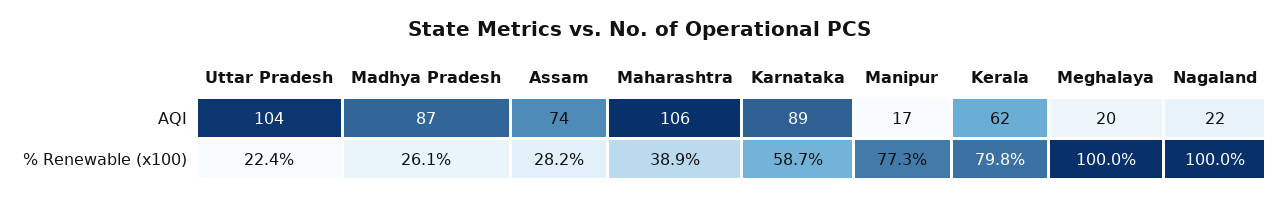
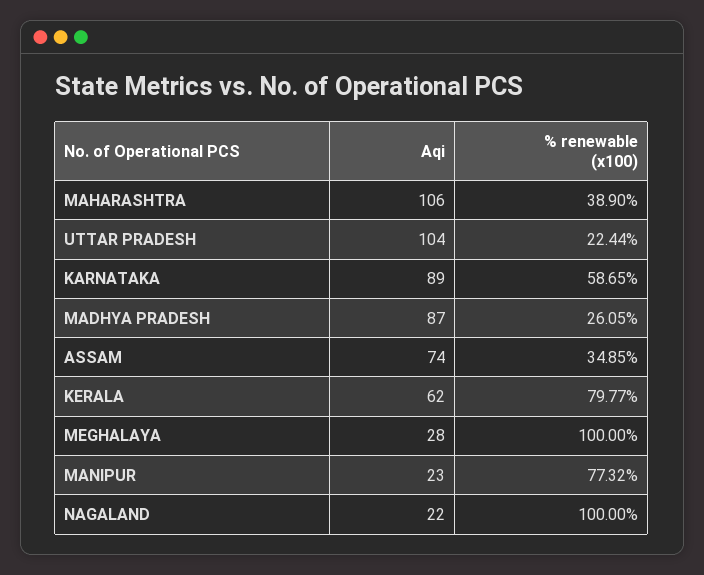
Manipur, AQI: 17 -> 23
Meghalaya, AQI: 20 -> 28
Assam, % Renewable (x100): 28.2 -> 34.85

